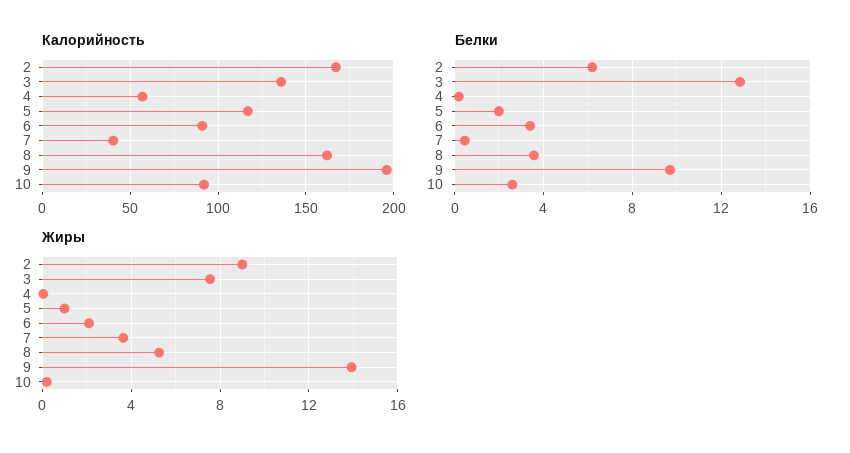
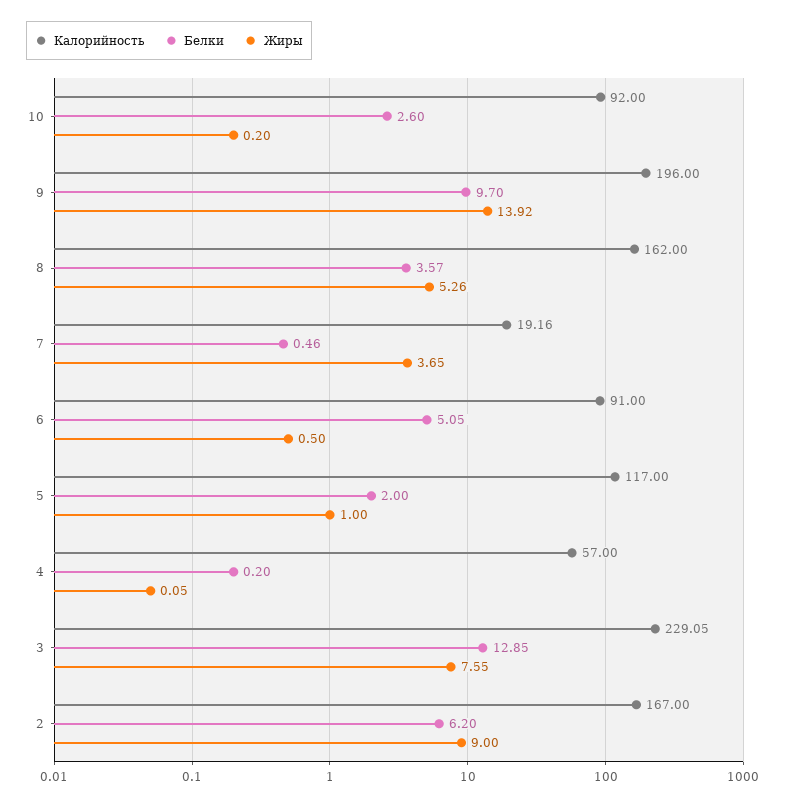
Калорийность, 3: 135 -> 229.05
Калорийность, 7: 40 -> 19.16
Белки, 6: 3.5 -> 5.05
Жиры, 6: 2 -> 0.5

